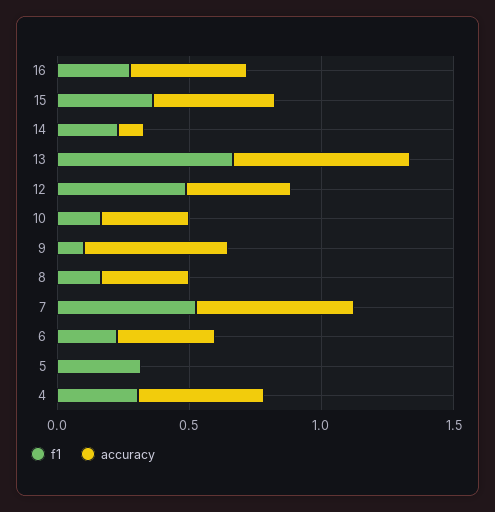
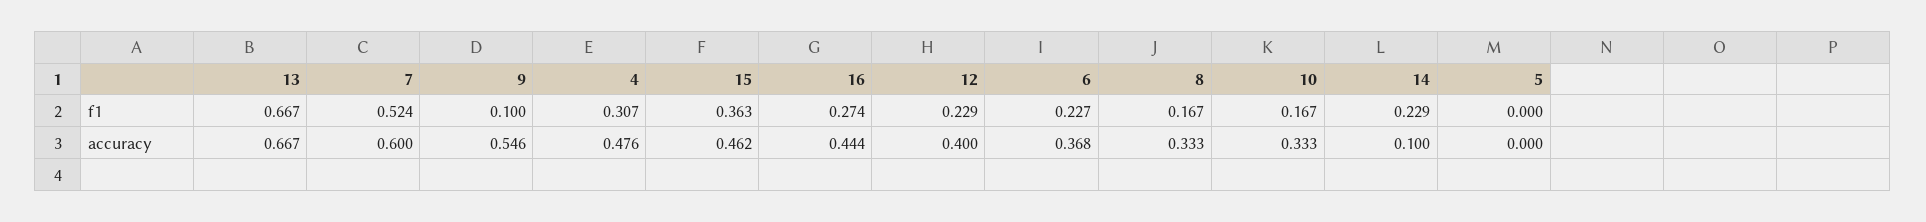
f1, 12: 0.5 -> 0.229
f1, 5: 0.3 -> 0

